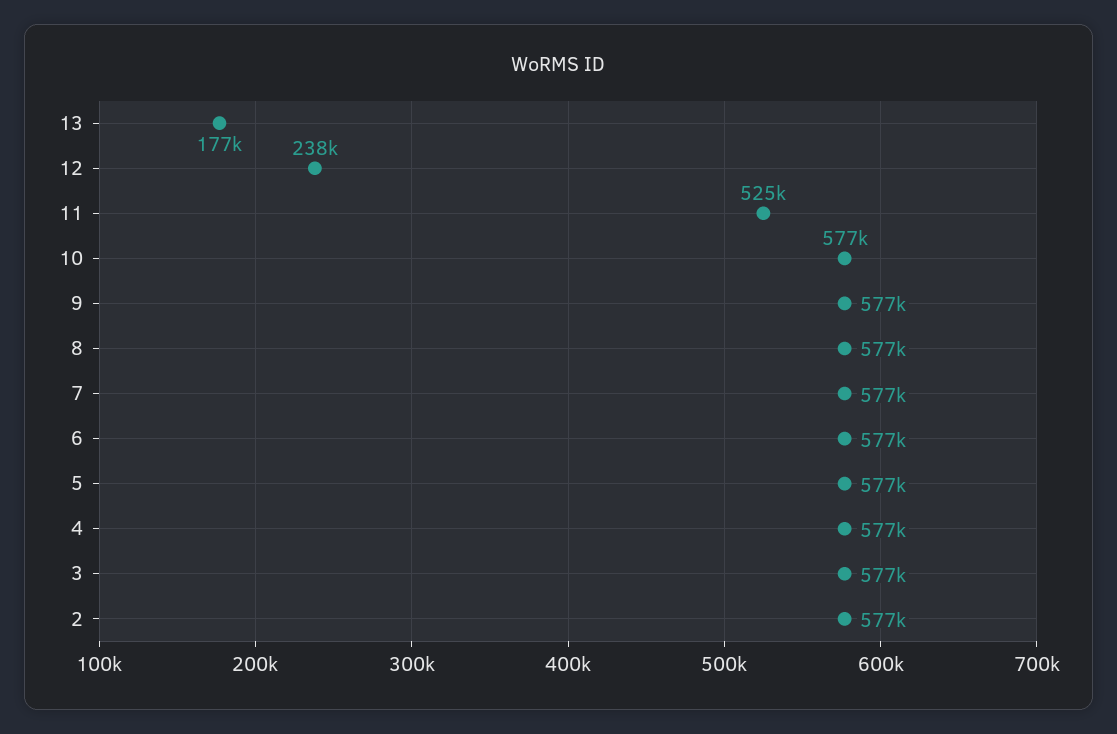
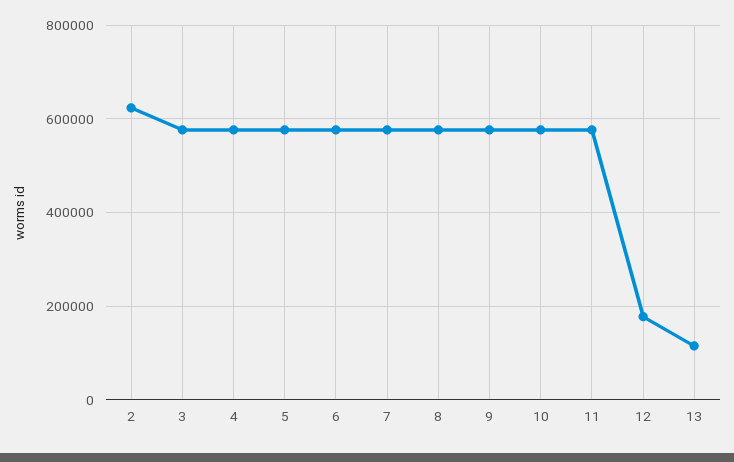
13: 177000 -> 120000
12: 238000 -> 180000
11: 525000 -> 580000
2: 577000 -> 620000

